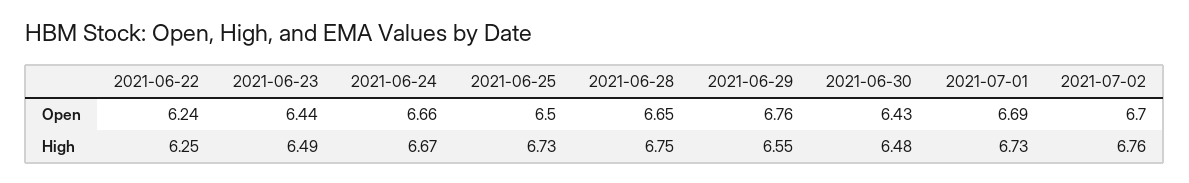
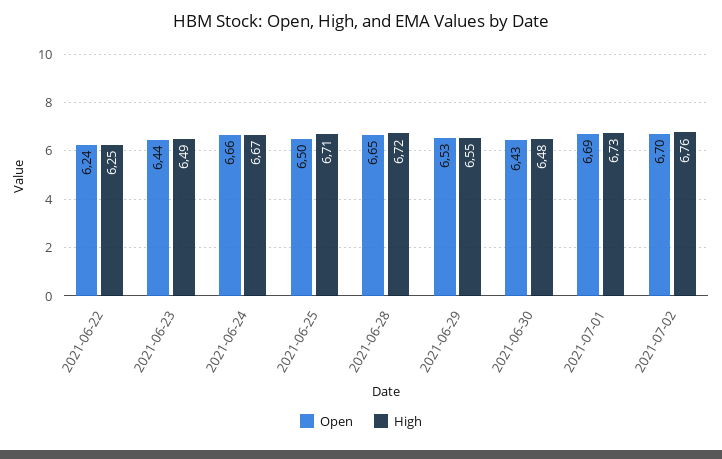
Open, 2021-06-29: 6.76 -> 6.53
High, 2021-06-25: 6.73 -> 6.71
High, 2021-06-28: 6.75 -> 6.72

